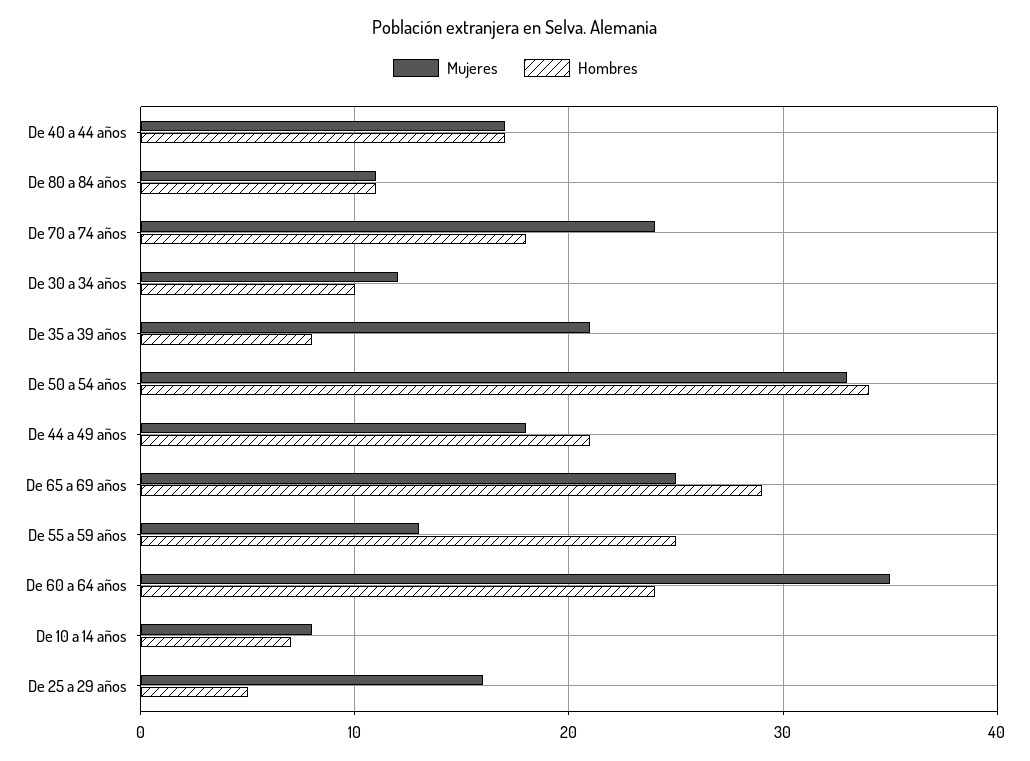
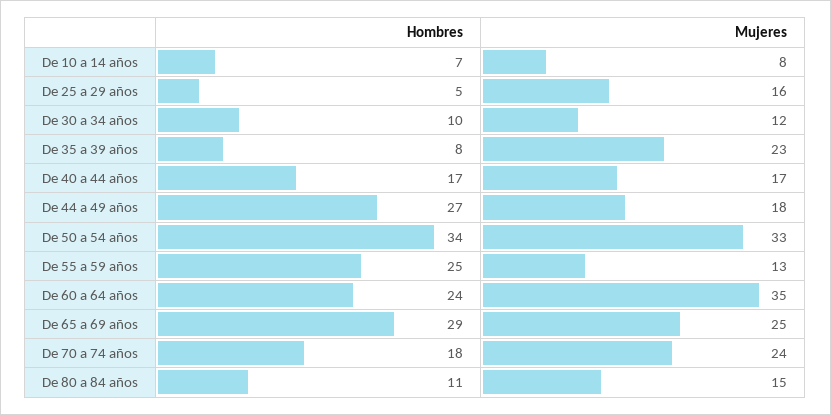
Mujeres, De 80 a 84 años: 11 -> 15
Mujeres, De 35 a 39 años: 21 -> 23
Hombres, De 44 a 49 años: 21 -> 27

